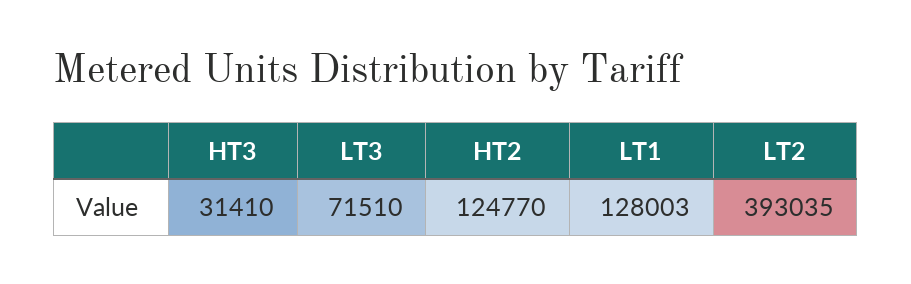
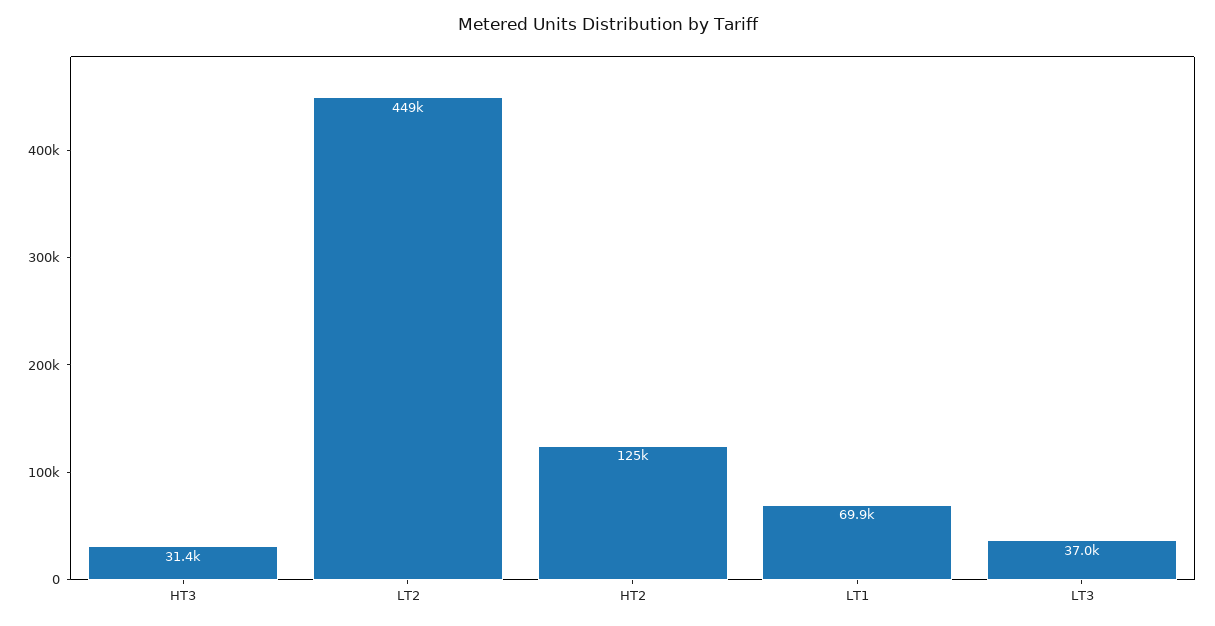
LT3: 71510 -> 37000
LT1: 128003 -> 69900
LT2: 393035 -> 449000

